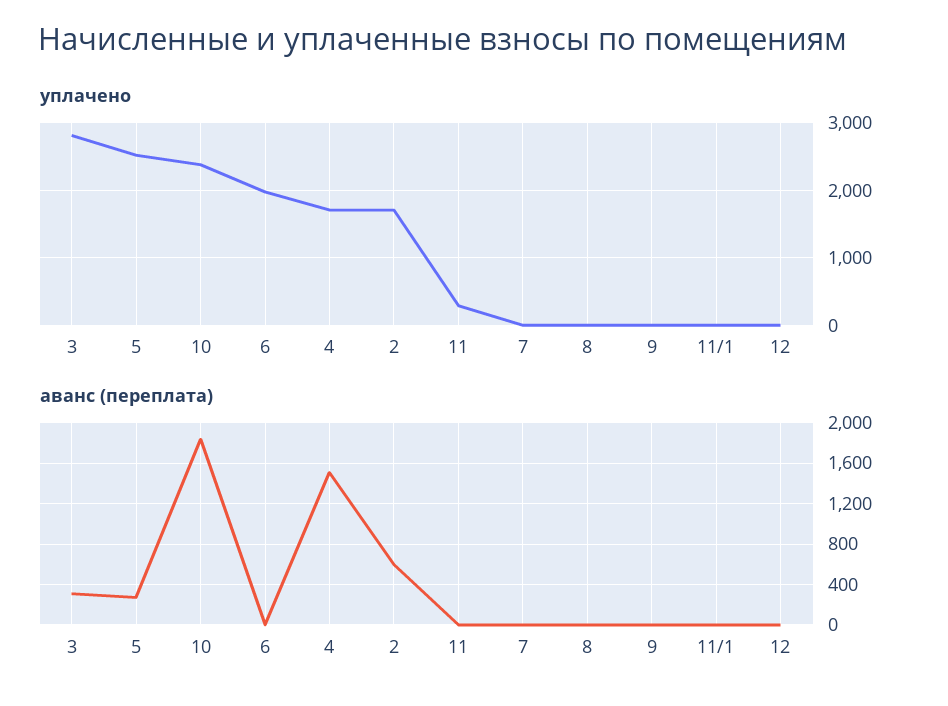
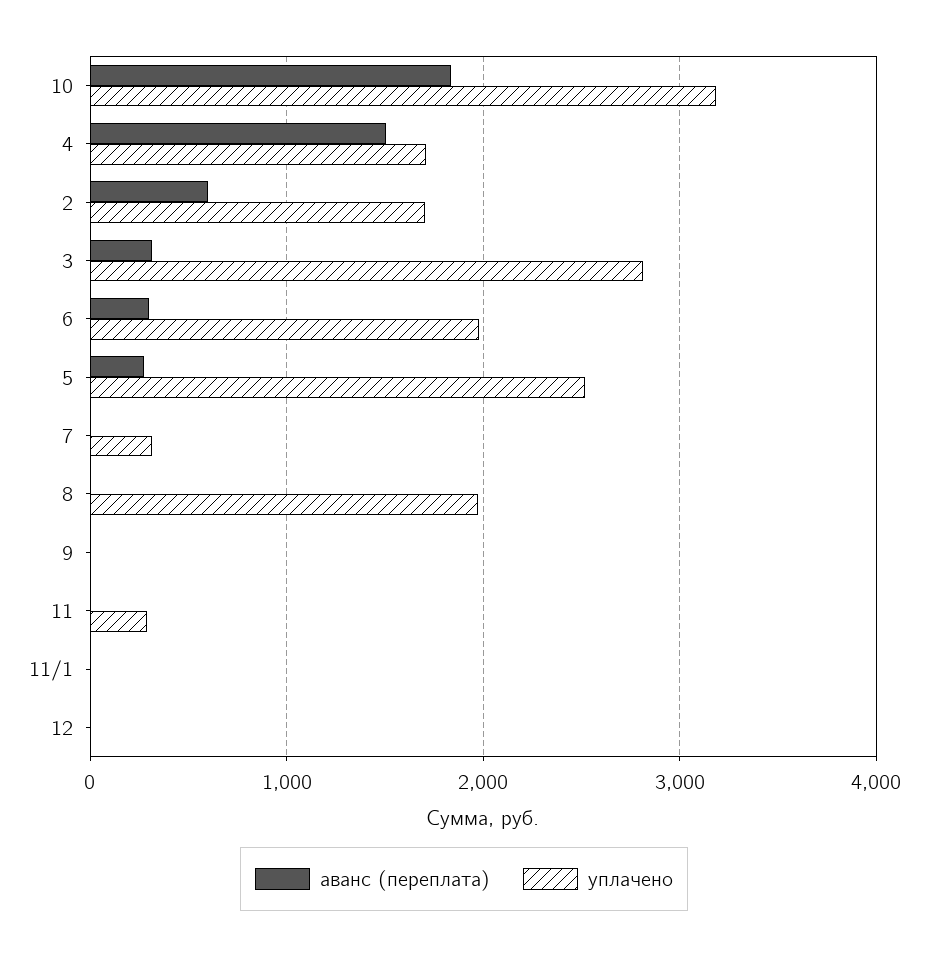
уплачено, 10: 2400 -> 3200
уплачено, 7: 0 -> 300
уплачено, 8: 0 -> 2000
аванс (переплата), 6: 0 -> 300

